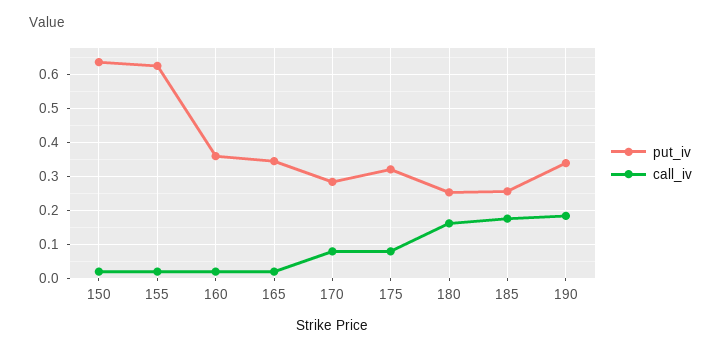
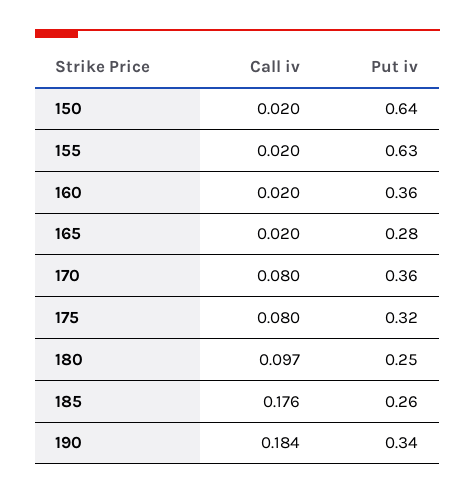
put_iv, 165: 0.34 -> 0.28
put_iv, 170: 0.28 -> 0.36
call_iv, 180: 0.16 -> 0.097

